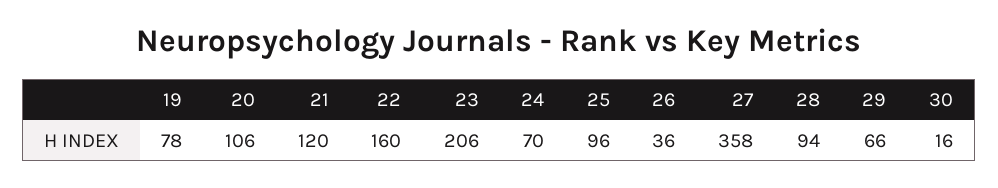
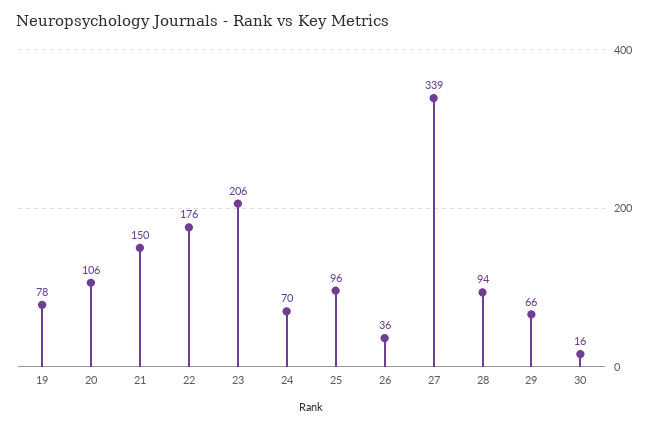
21: 120 -> 150
22: 160 -> 176
27: 358 -> 339

